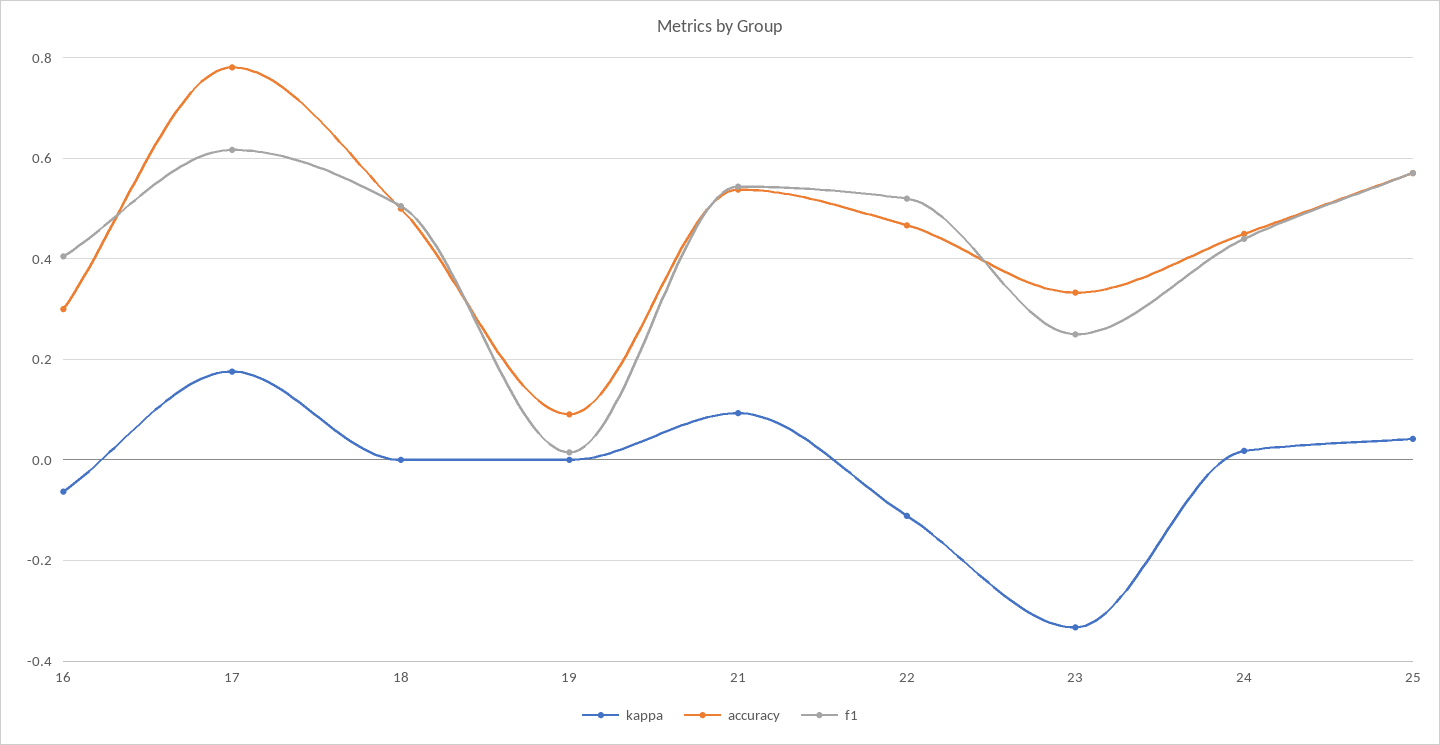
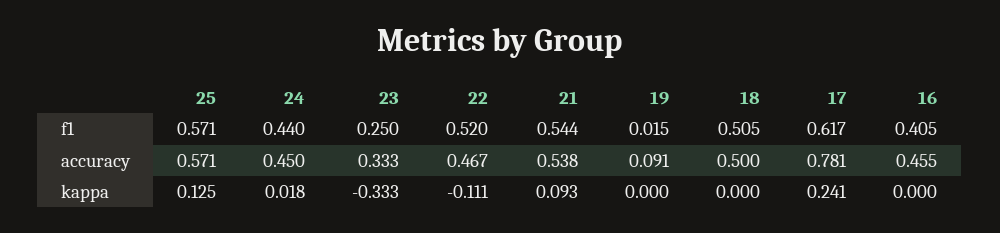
kappa, 16: -0.06 -> 0
accuracy, 16: 0.3 -> 0.455
kappa, 17: 0.18 -> 0.241
kappa, 25: 0.04 -> 0.125

